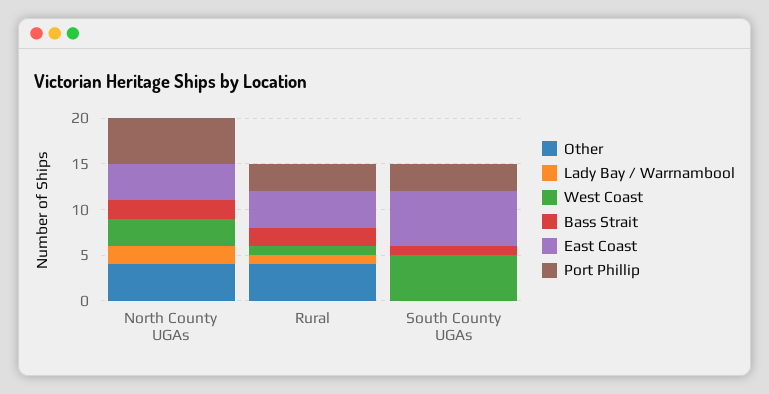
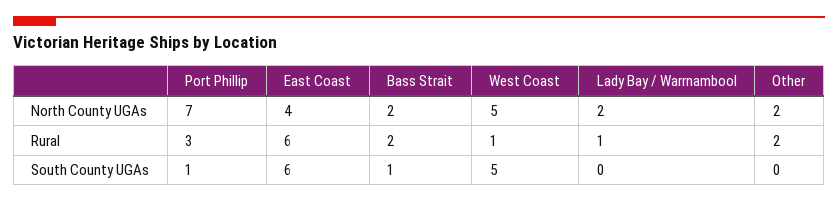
Other, North County UGAs: 4 -> 2
West Coast, North County UGAs: 3 -> 5
Port Phillip, North County UGAs: 5 -> 7
Other, Rural: 4 -> 2
East Coast, Rural: 4 -> 6
Port Phillip, South County UGAs: 3 -> 1

